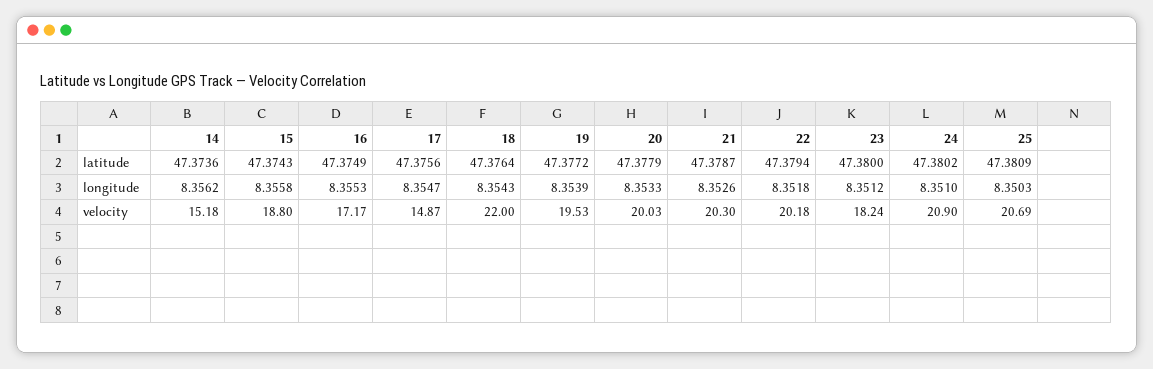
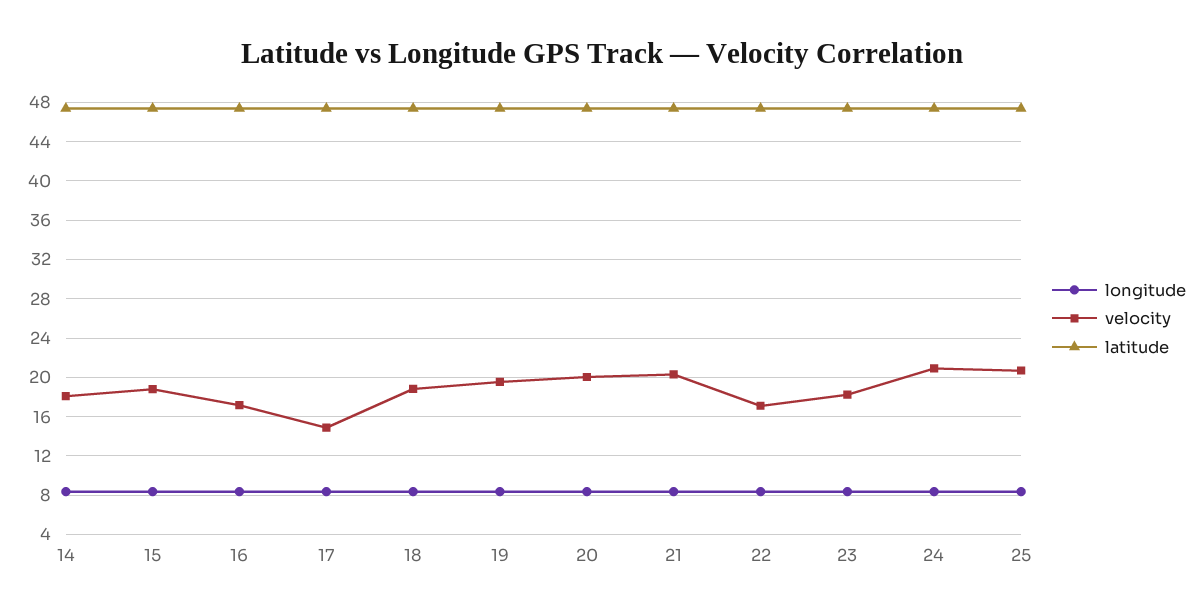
velocity, 14: 15.18 -> 18
velocity, 18: 22 -> 19
velocity, 22: 20.18 -> 17

